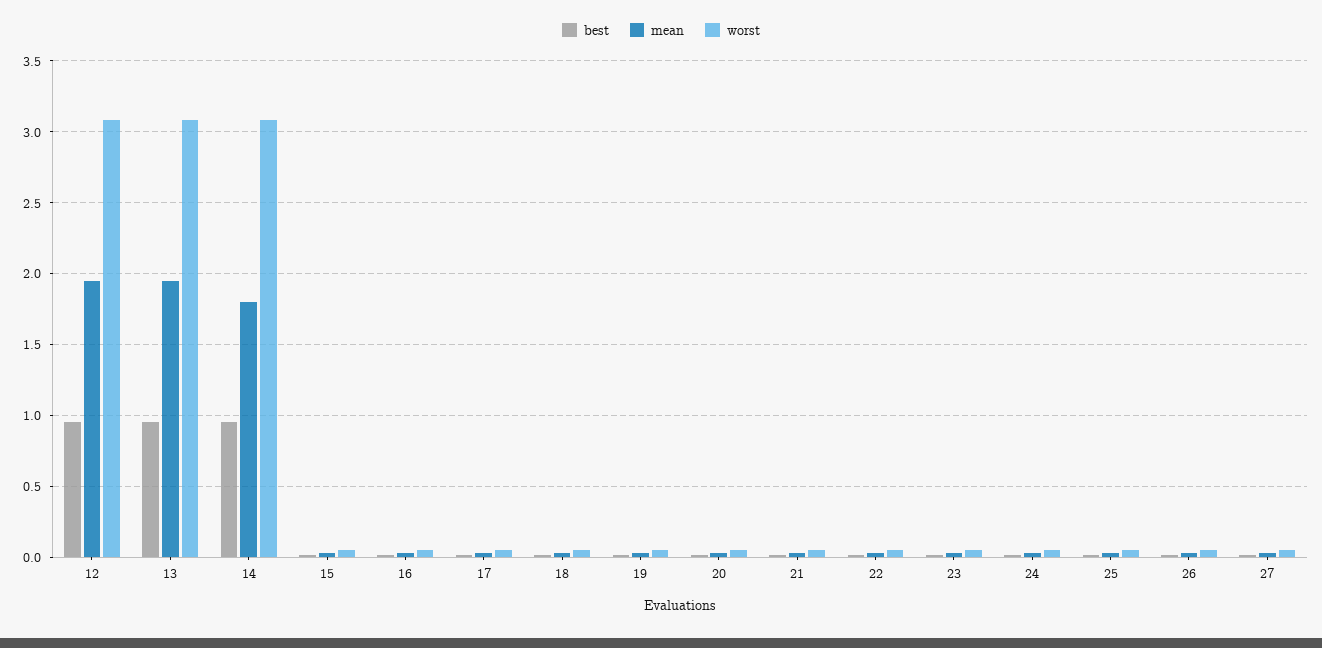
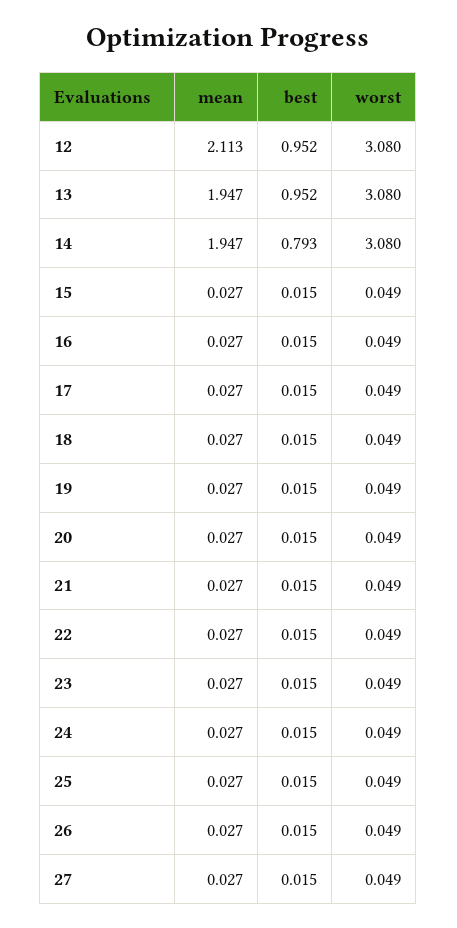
mean, 12: 1.95 -> 2.113
best, 14: 0.95 -> 0.793
mean, 14: 1.8 -> 1.947

